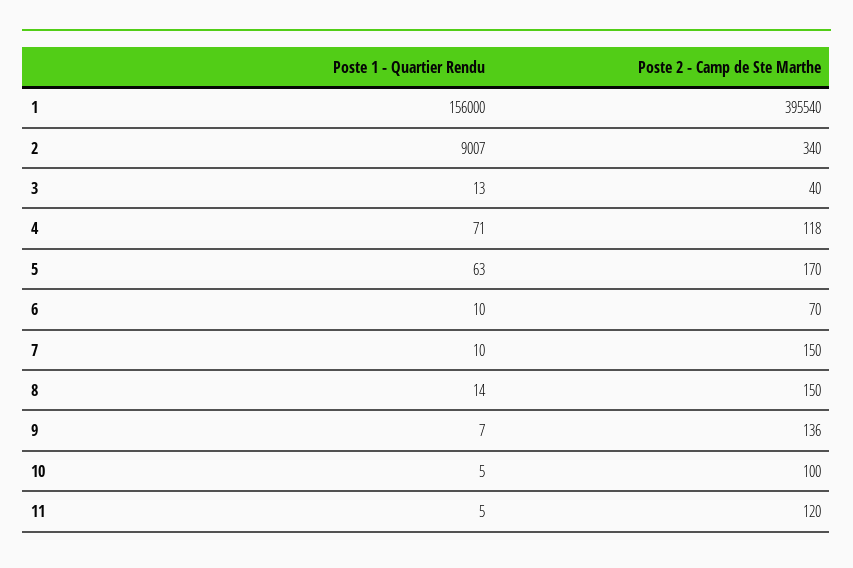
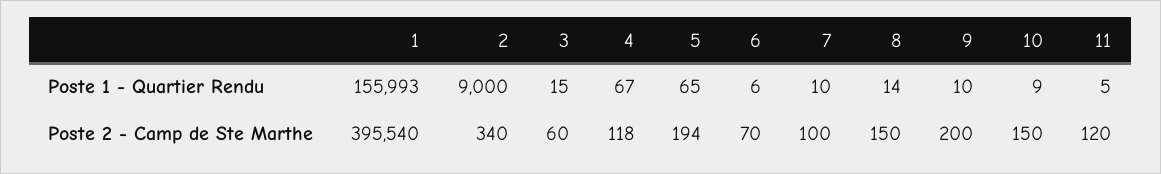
Poste 1 - Quartier Rendu, 1: 156000 -> 155993
Poste 1 - Quartier Rendu, 2: 9007 -> 9000
Poste 1 - Quartier Rendu, 3: 13 -> 15
Poste 2 - Camp de Ste Marthe, 3: 40 -> 60
Poste 1 - Quartier Rendu, 4: 71 -> 67
Poste 1 - Quartier Rendu, 5: 63 -> 65
Poste 2 - Camp de Ste Marthe, 5: 170 -> 194
Poste 1 - Quartier Rendu, 6: 10 -> 6
Poste 2 - Camp de Ste Marthe, 7: 150 -> 100
Poste 1 - Quartier Rendu, 9: 7 -> 10
Poste 2 - Camp de Ste Marthe, 9: 136 -> 200
Poste 1 - Quartier Rendu, 10: 5 -> 9
Poste 2 - Camp de Ste Marthe, 10: 100 -> 150

